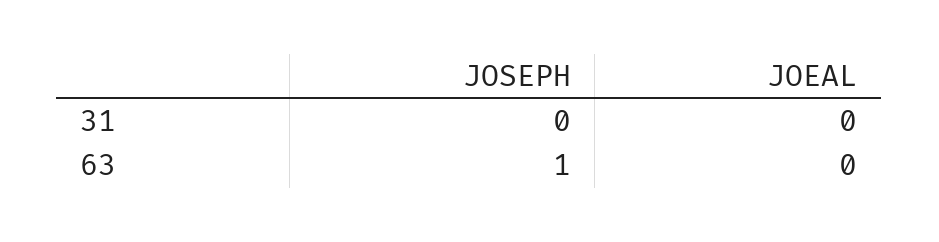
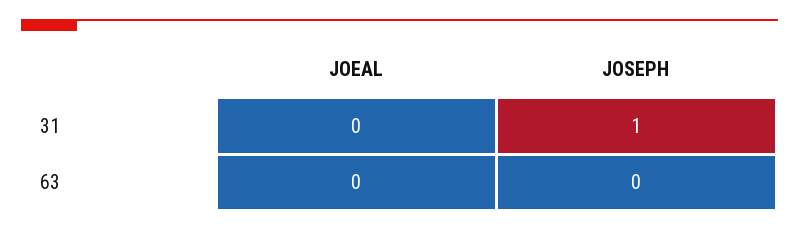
JOSEPH, 31: 0 -> 1
JOSEPH, 63: 1 -> 0

